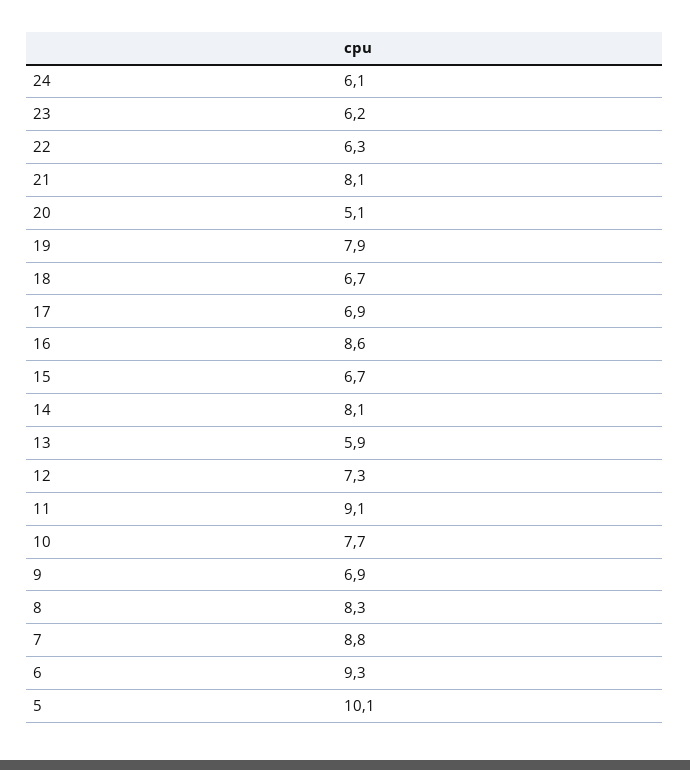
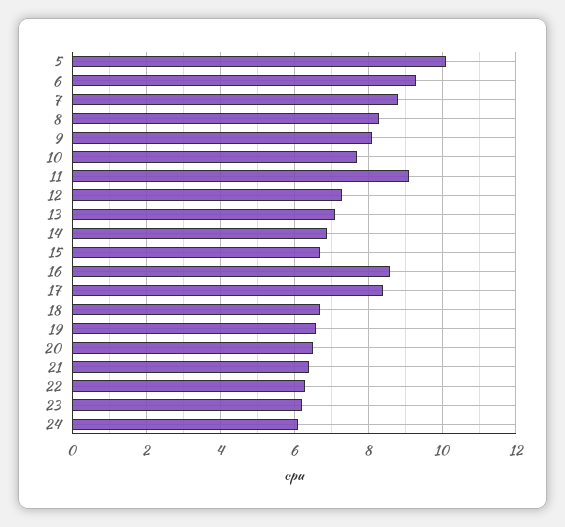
21: 8.1 -> 6.5
20: 5.1 -> 6.5
19: 7.9 -> 6.5
17: 6.9 -> 8.5
14: 8.1 -> 7
13: 5.9 -> 7
9: 6.9 -> 8

